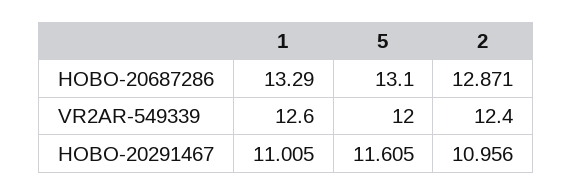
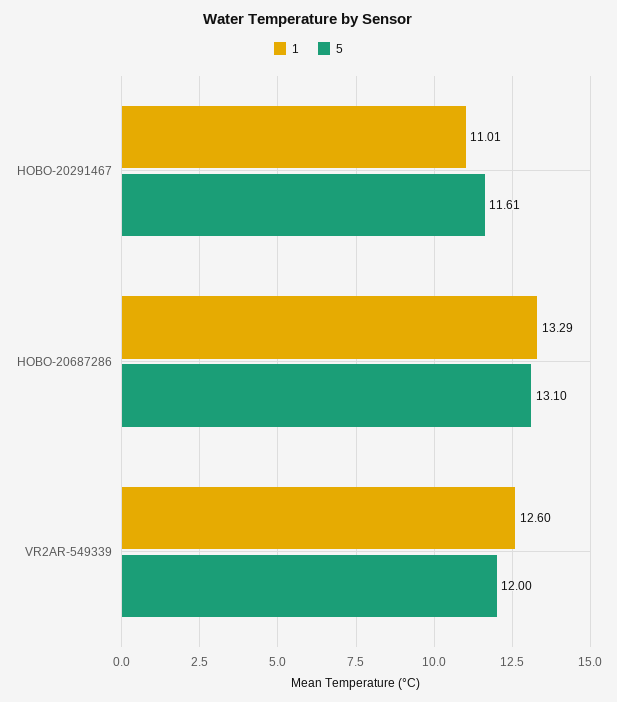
2, HOBO-20687286: 12.871 -> none
2, VR2AR-549339: 12.4 -> none
2, HOBO-20291467: 10.956 -> none

